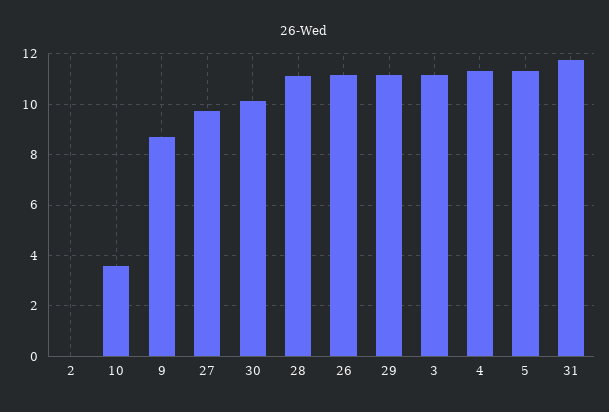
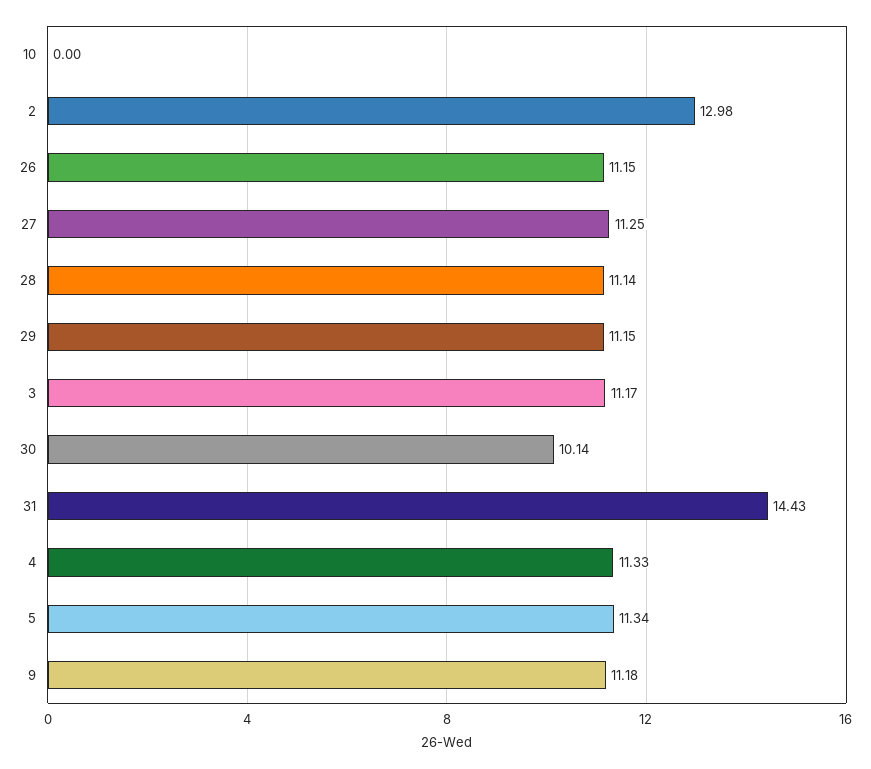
2: 0 -> 12.98
10: 3.5 -> 0
9: 8.75 -> 11.18
27: 9.75 -> 11.25
31: 11.75 -> 14.43

